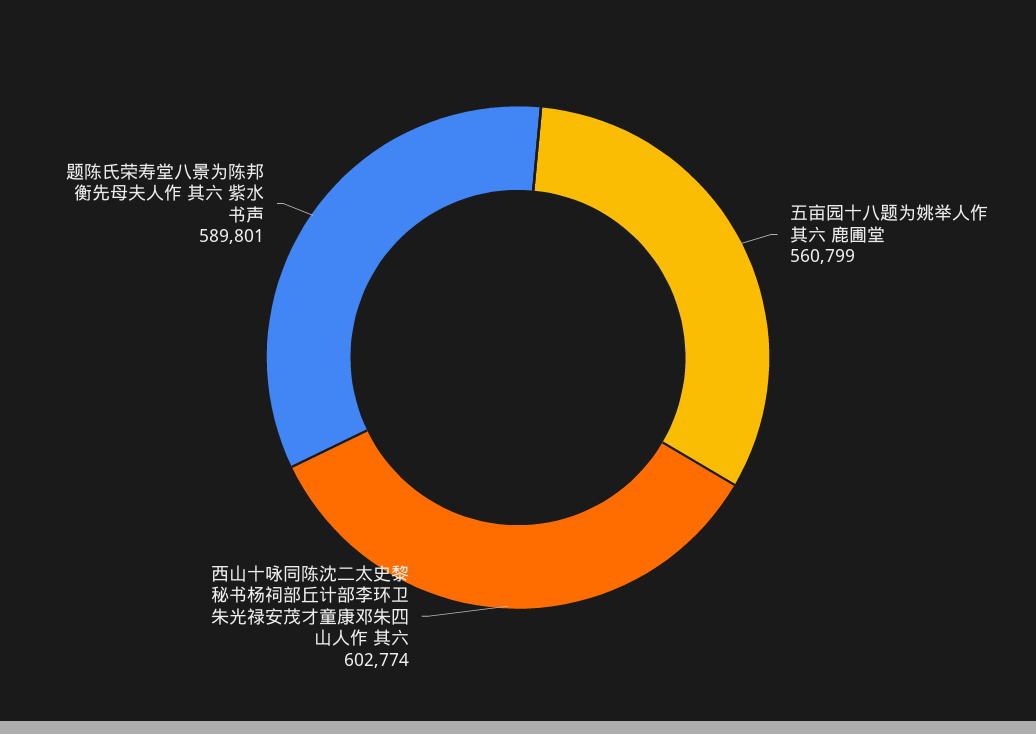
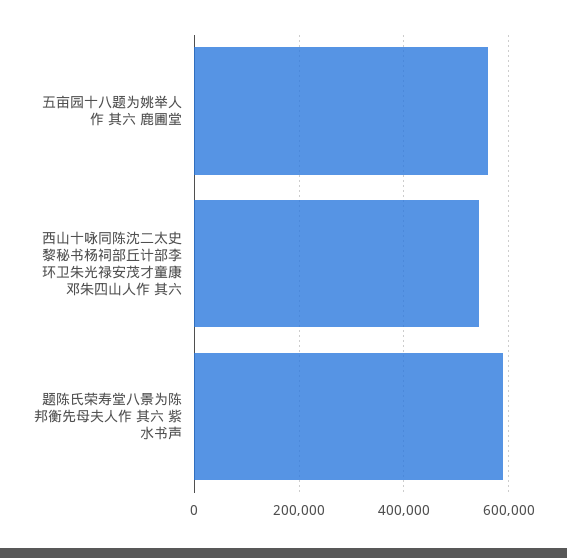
西山十咏同陈沈二太史黎秘书杨祠部丘计部李环卫朱光禄安茂才童康邓朱四山人作 其六: 602774 -> 540000

